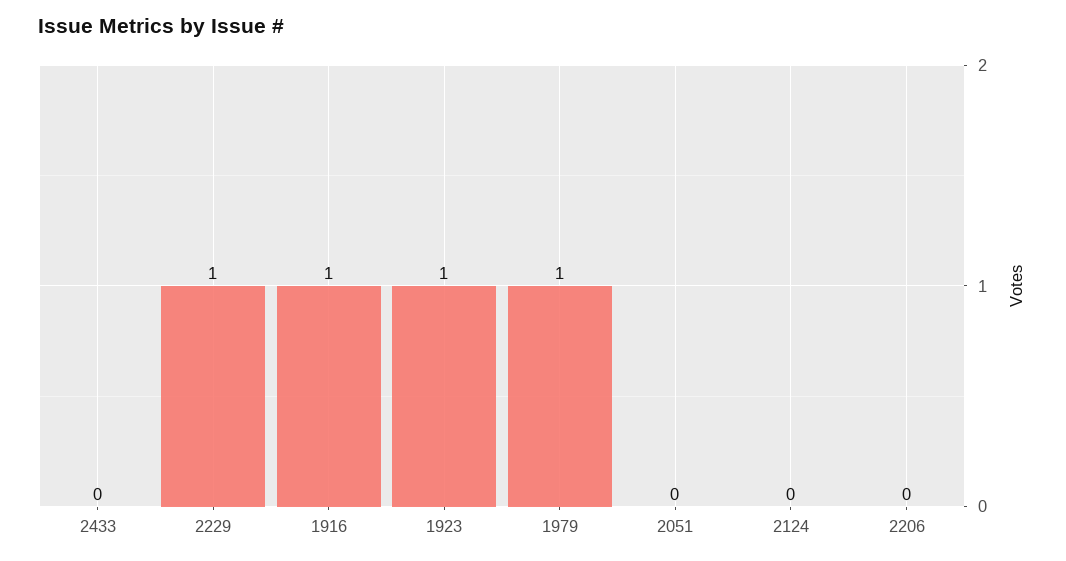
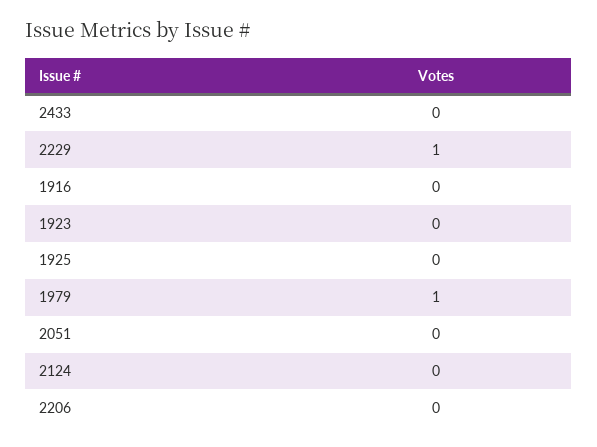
1916: 1 -> 0
1923: 1 -> 0
1925: none -> 0

